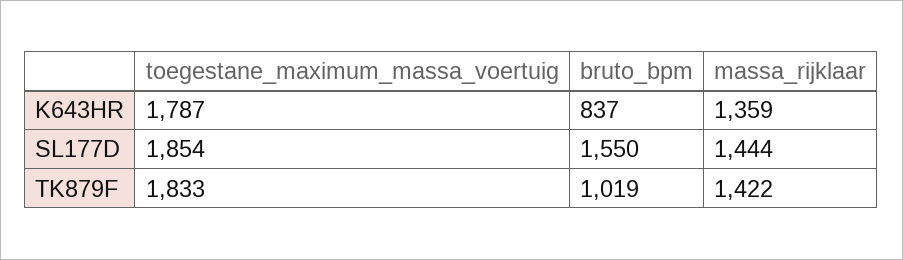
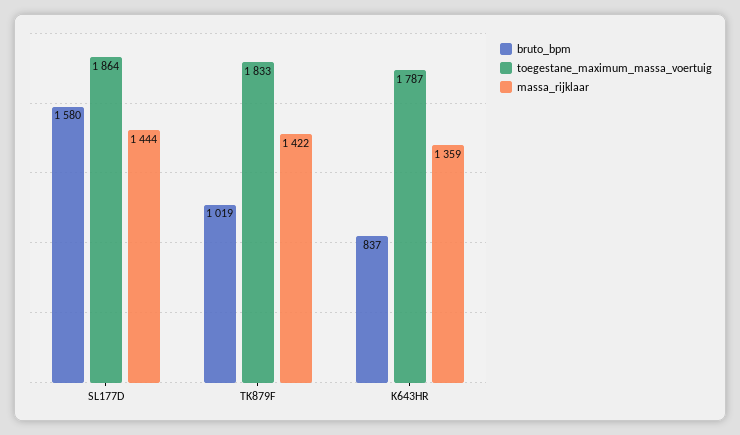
toegestane_maximum_massa_voertuig, SL177D: 1854 -> 1864
bruto_bpm, SL177D: 1550 -> 1580

